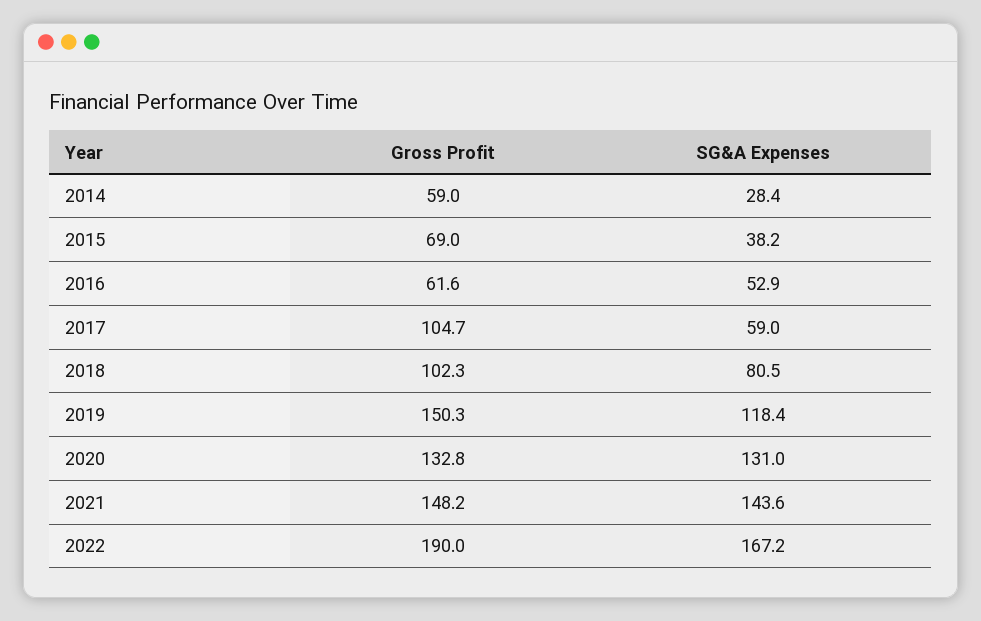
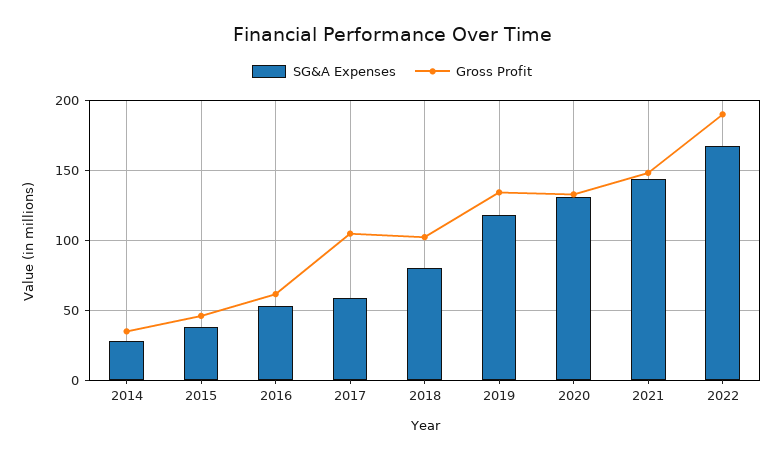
Gross Profit, 2014: 59 -> 35
Gross Profit, 2015: 69 -> 45
Gross Profit, 2019: 150.3 -> 135

